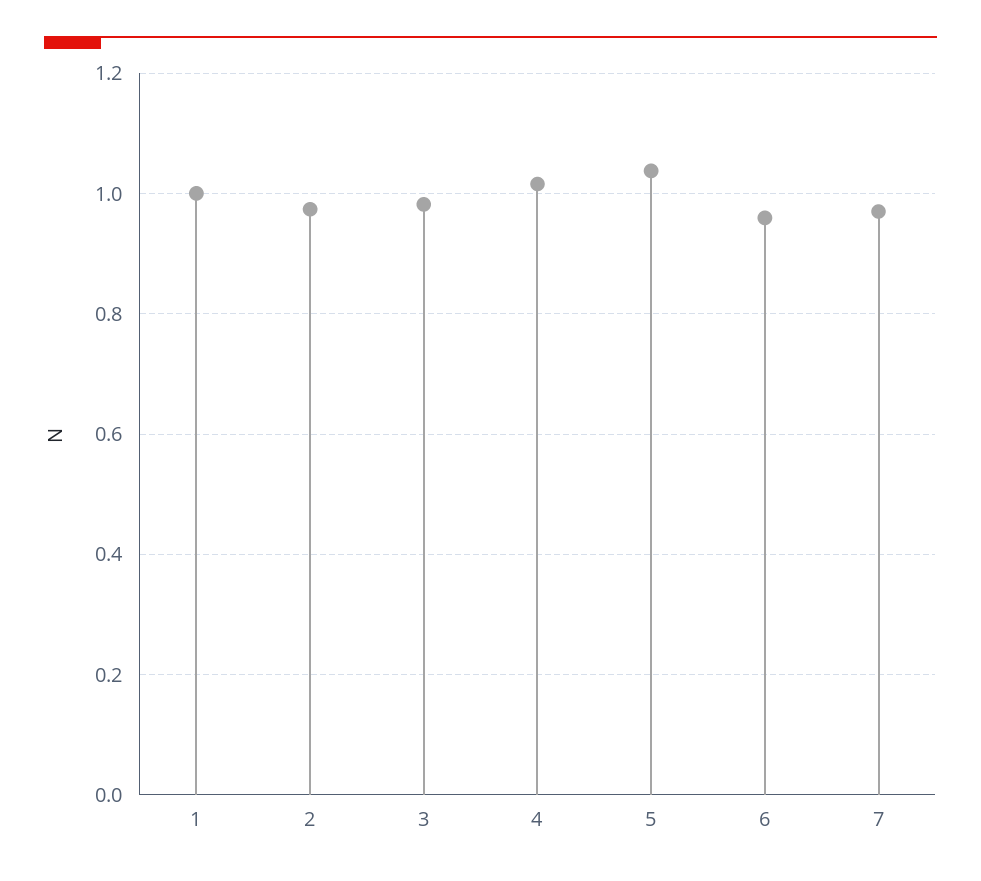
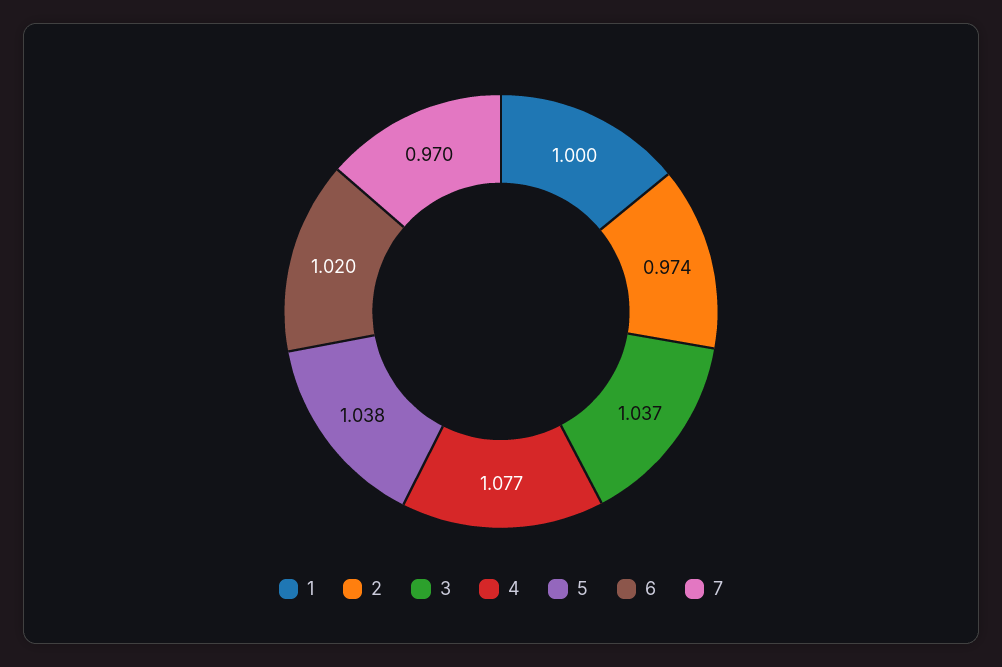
3: 0.98 -> 1.037
4: 1.02 -> 1.077
6: 0.96 -> 1.02

